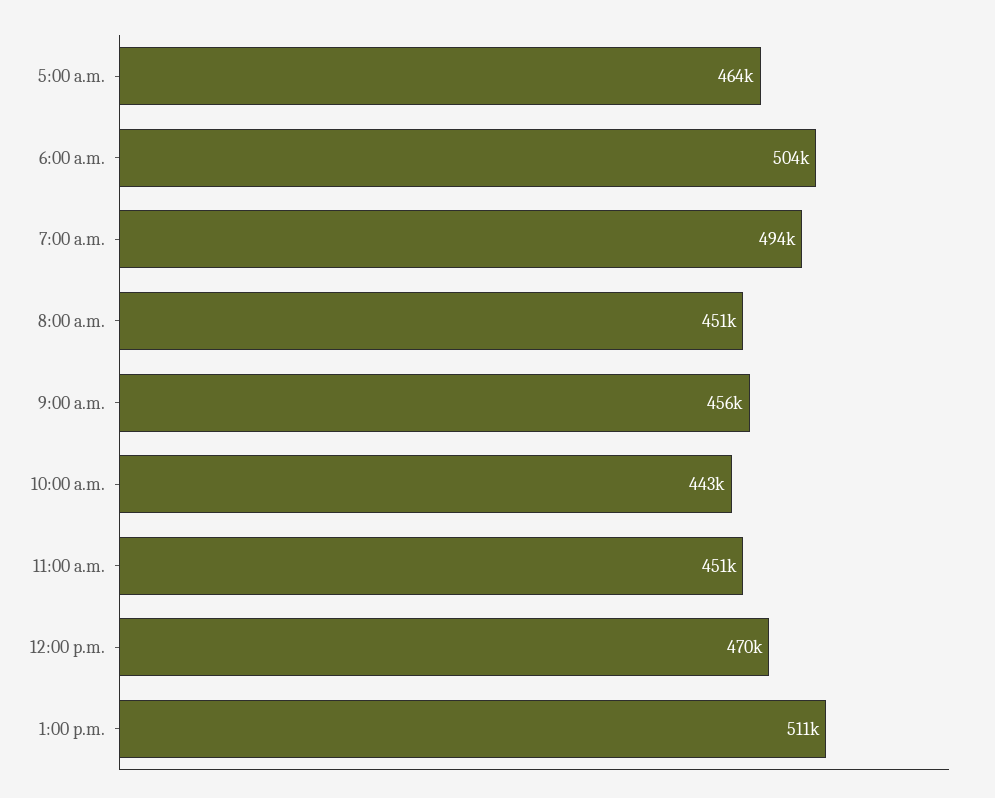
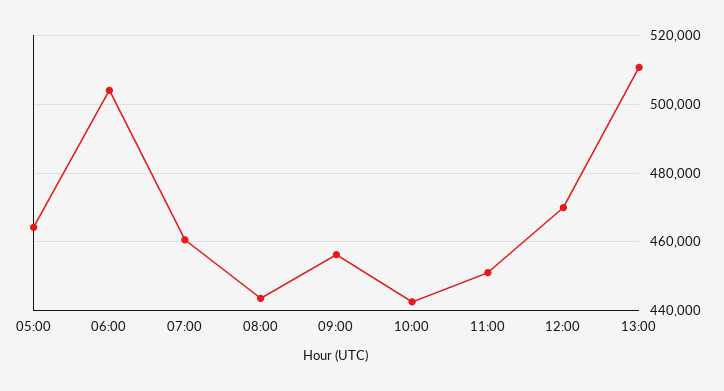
7:00 a.m.: 494000 -> 460000
8:00 a.m.: 451000 -> 444000

